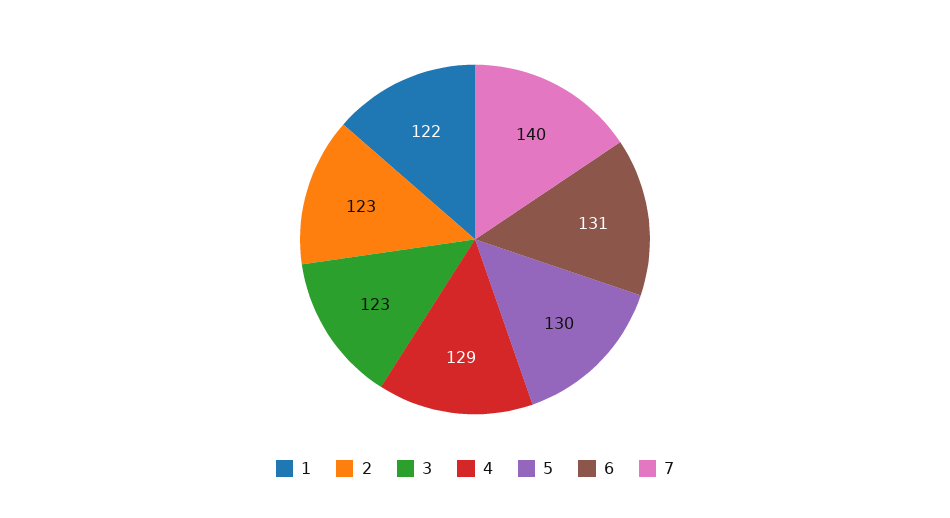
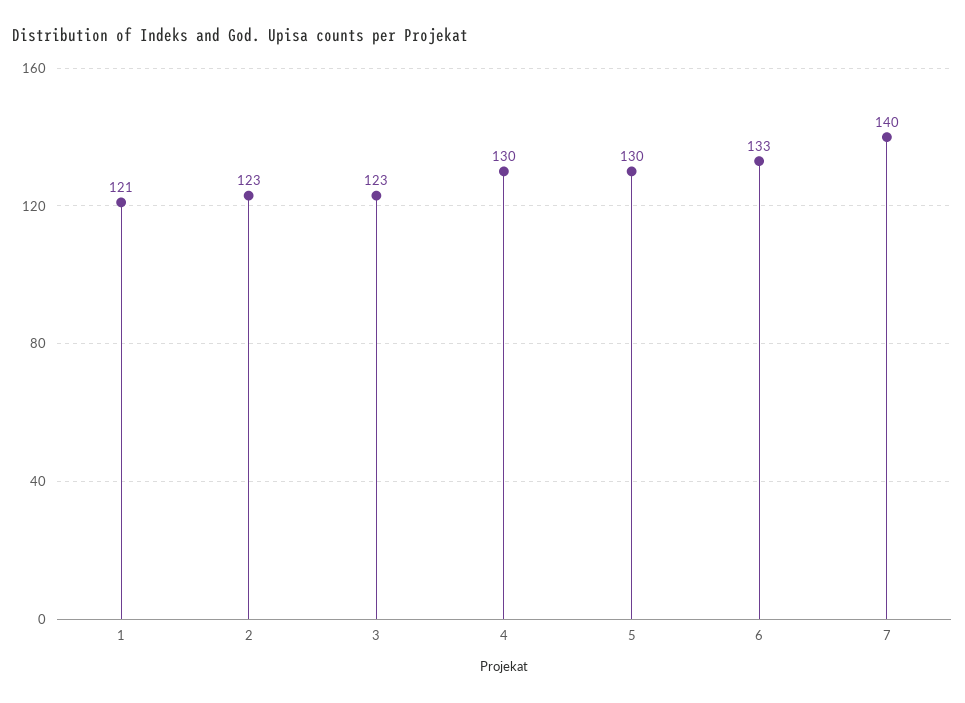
1: 122 -> 121
4: 129 -> 130
6: 131 -> 133

